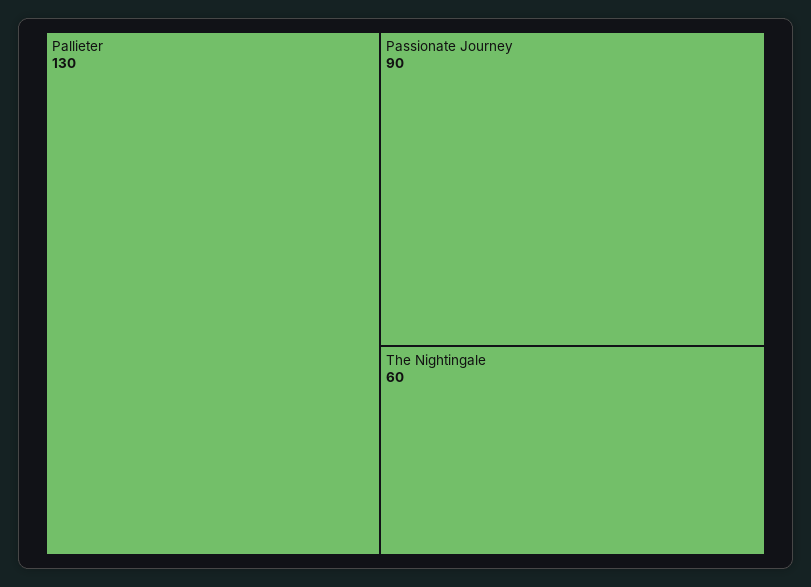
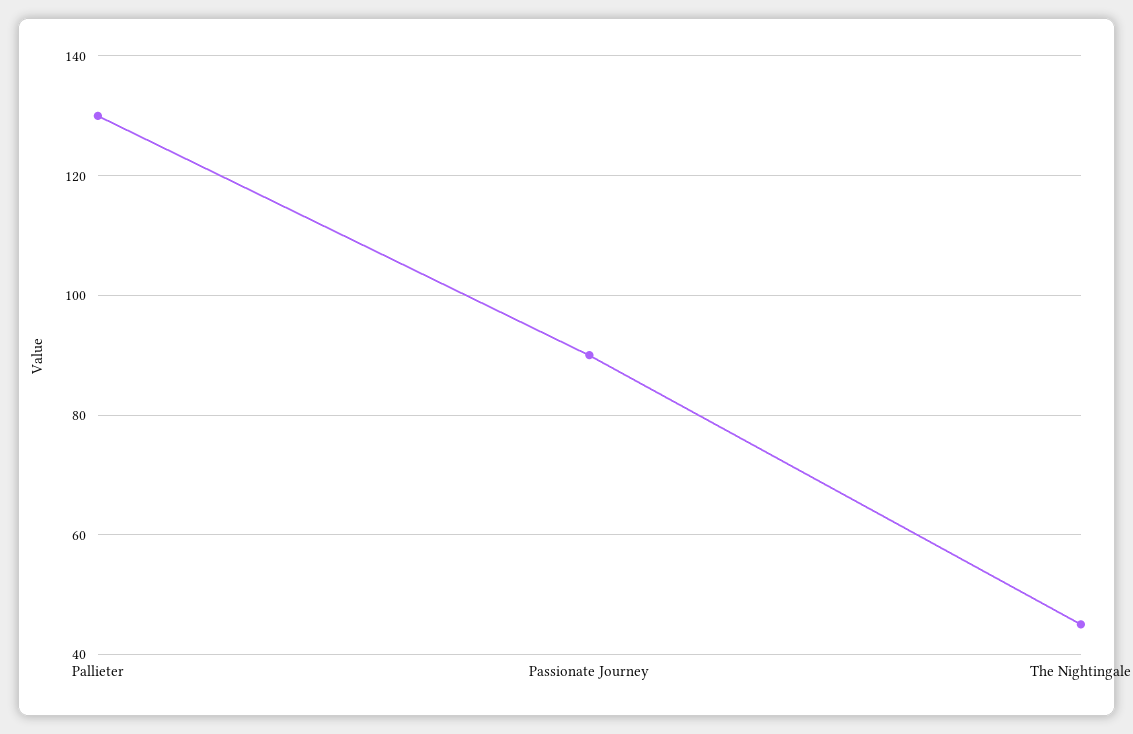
The Nightingale: 60 -> 45

